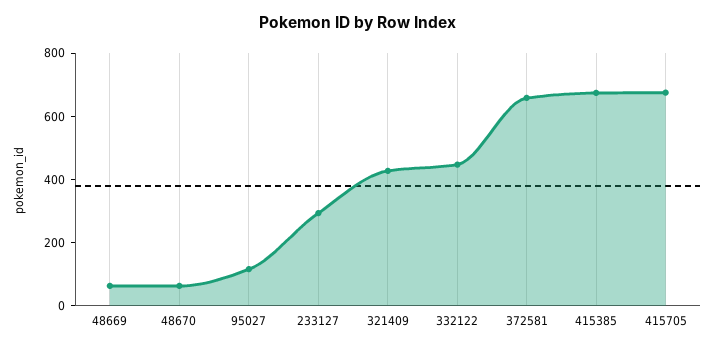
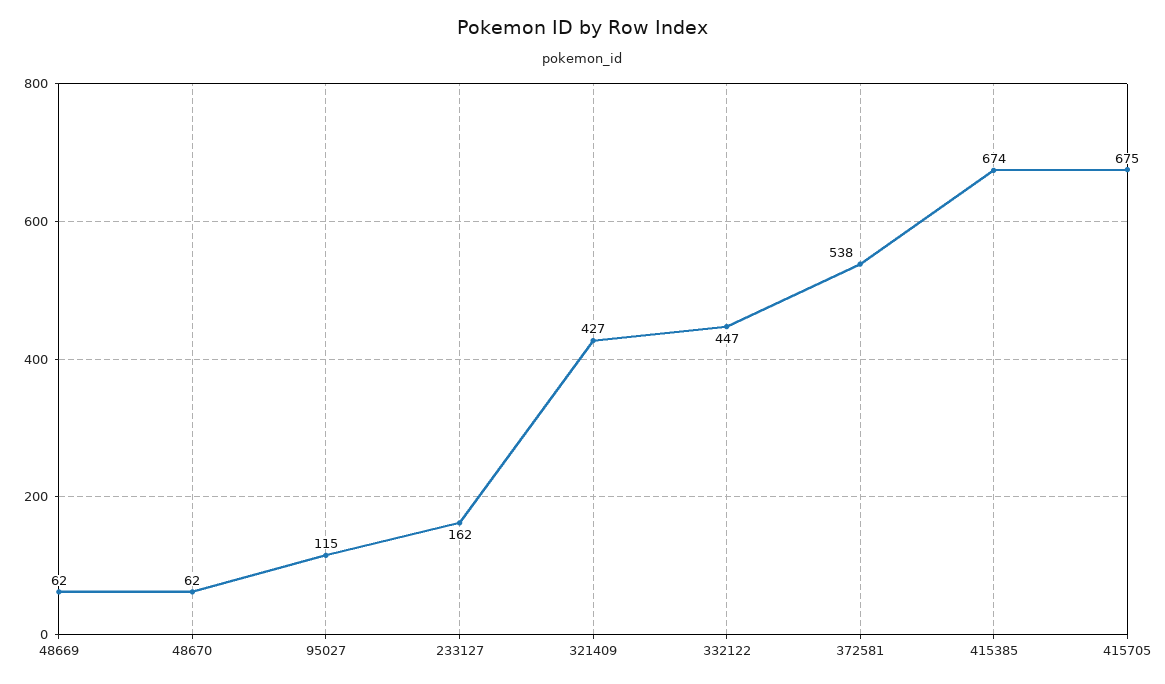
233127: 300 -> 162
372581: 650 -> 538

